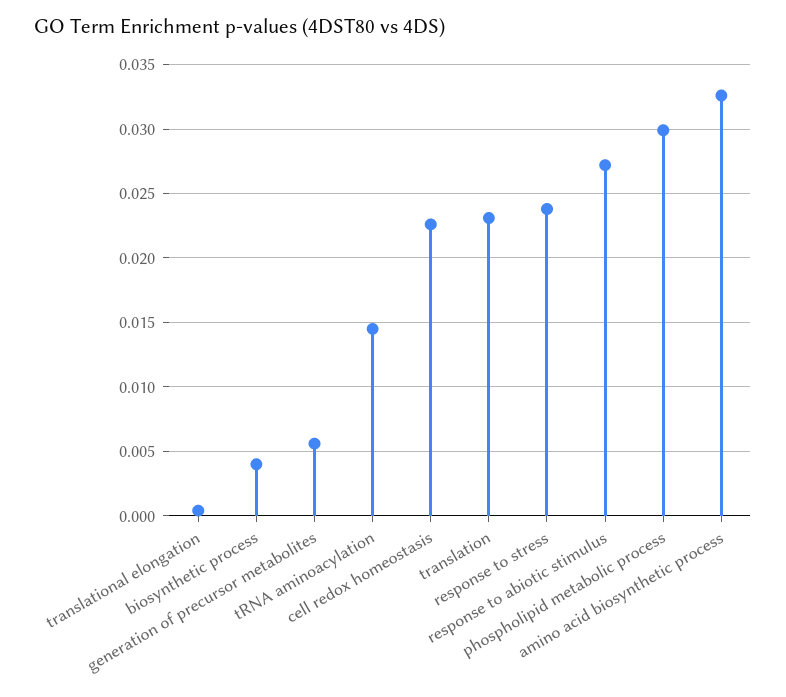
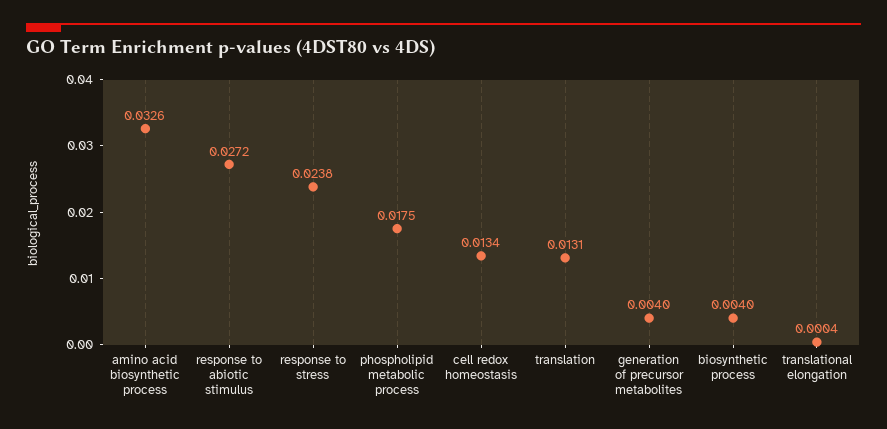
generation of precursor metabolites: 0.0055 -> 0.004
tRNA aminoacylation: 0.0145 -> none
cell redox homeostasis: 0.0225 -> 0.0134
translation: 0.023 -> 0.0131
phospholipid metabolic process: 0.03 -> 0.0175

